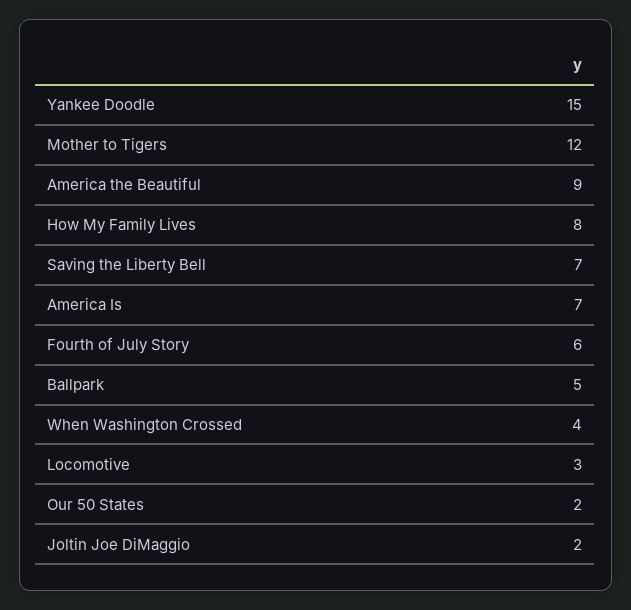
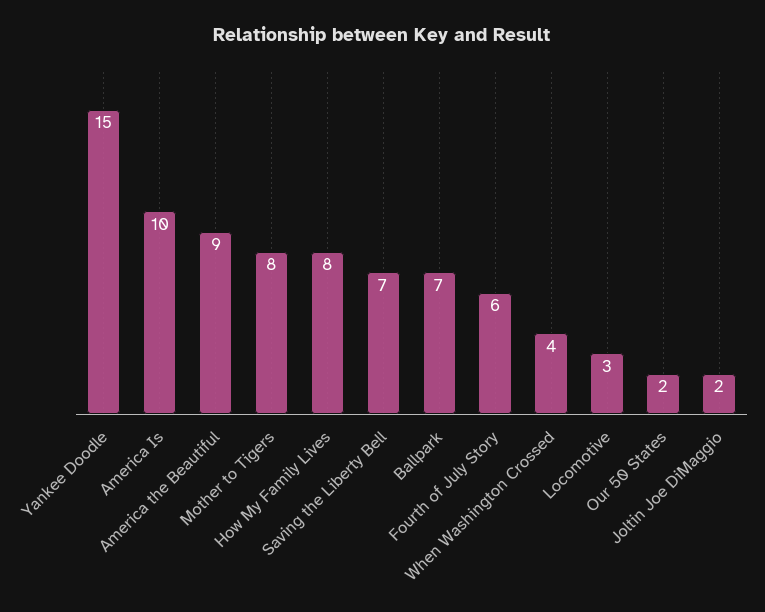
Mother to Tigers: 12 -> 8
America Is: 7 -> 10
Ballpark: 5 -> 7

